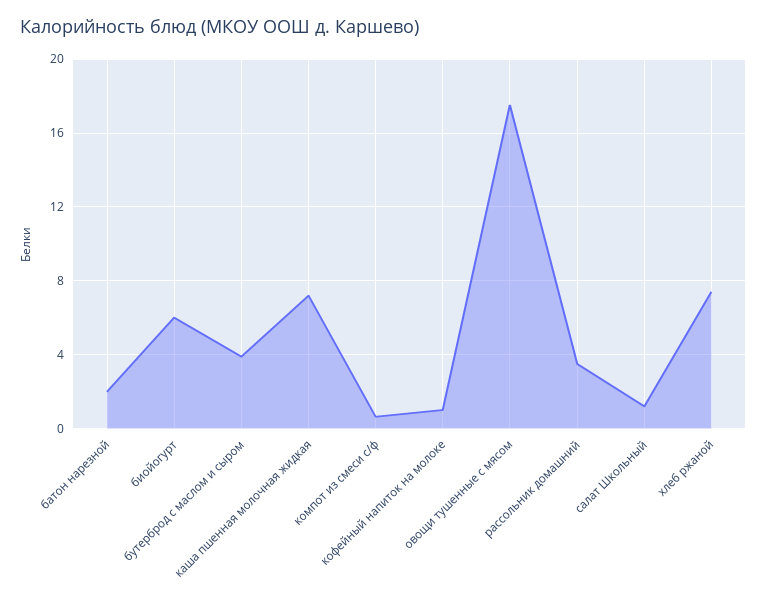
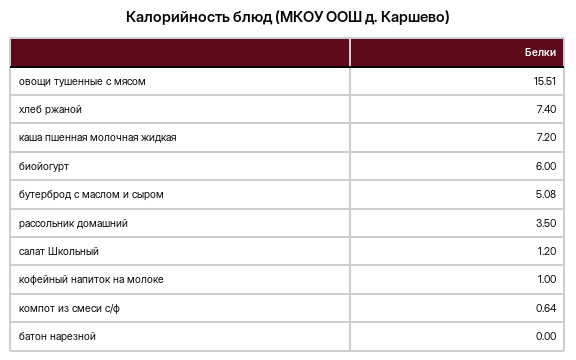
батон нарезной: 2 -> 0
бутерброд с маслом и сыром: 4 -> 5.08
овощи тушенные с мясом: 17.5 -> 15.51

